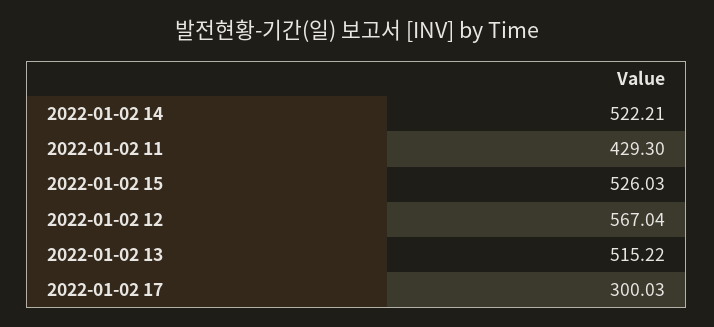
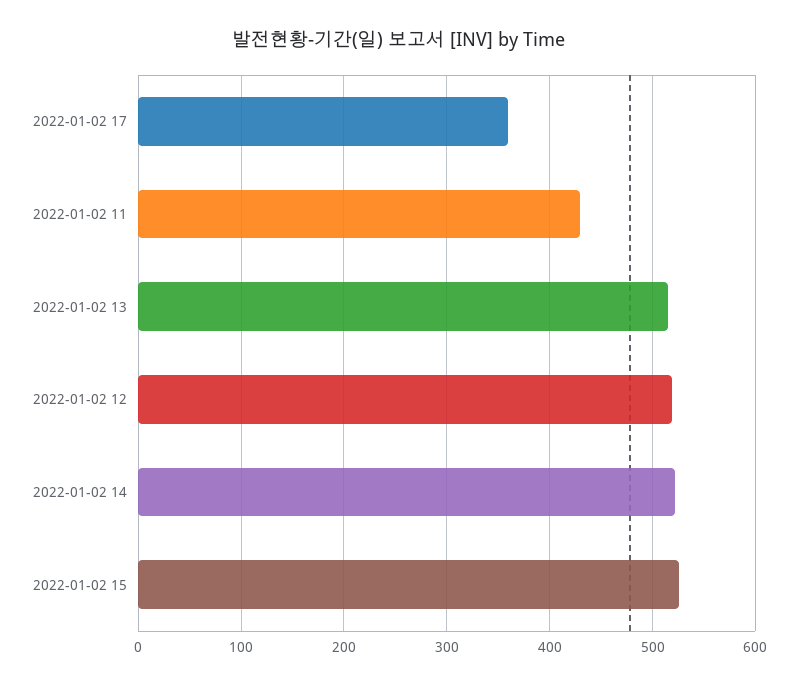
2022-01-02 12: 567.04 -> 520
2022-01-02 17: 300.03 -> 360

